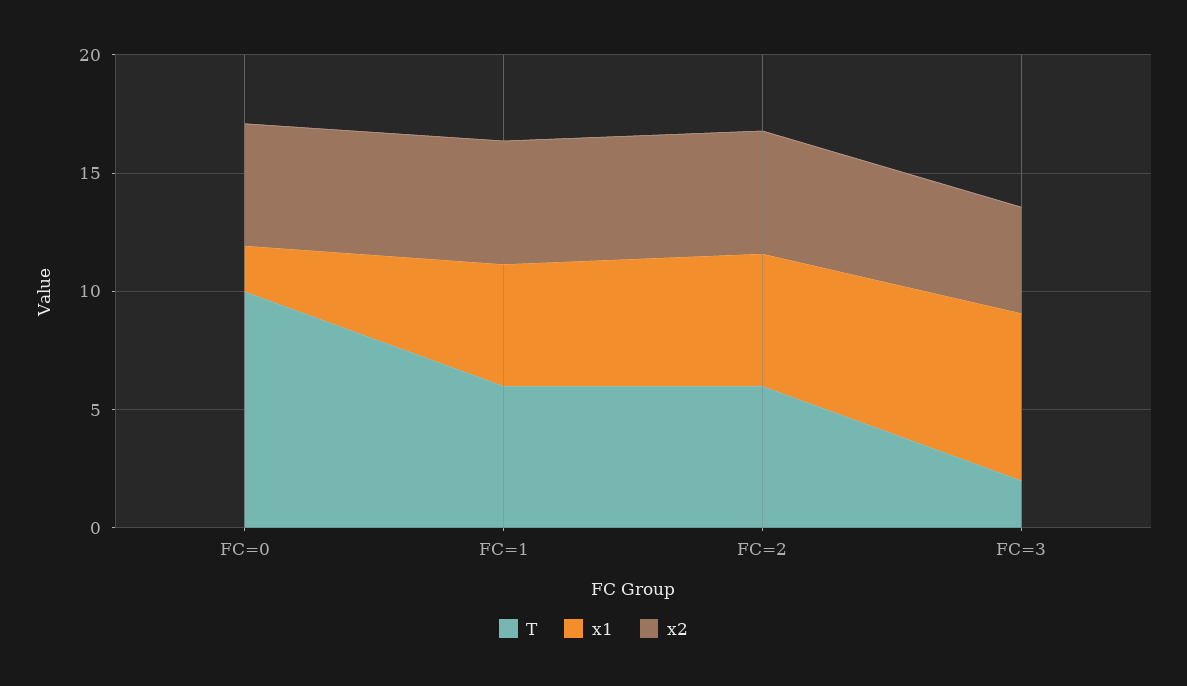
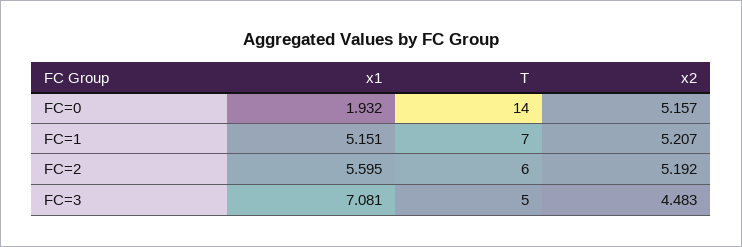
T, FC=0: 10 -> 14
T, FC=1: 6 -> 7
T, FC=3: 2 -> 5

